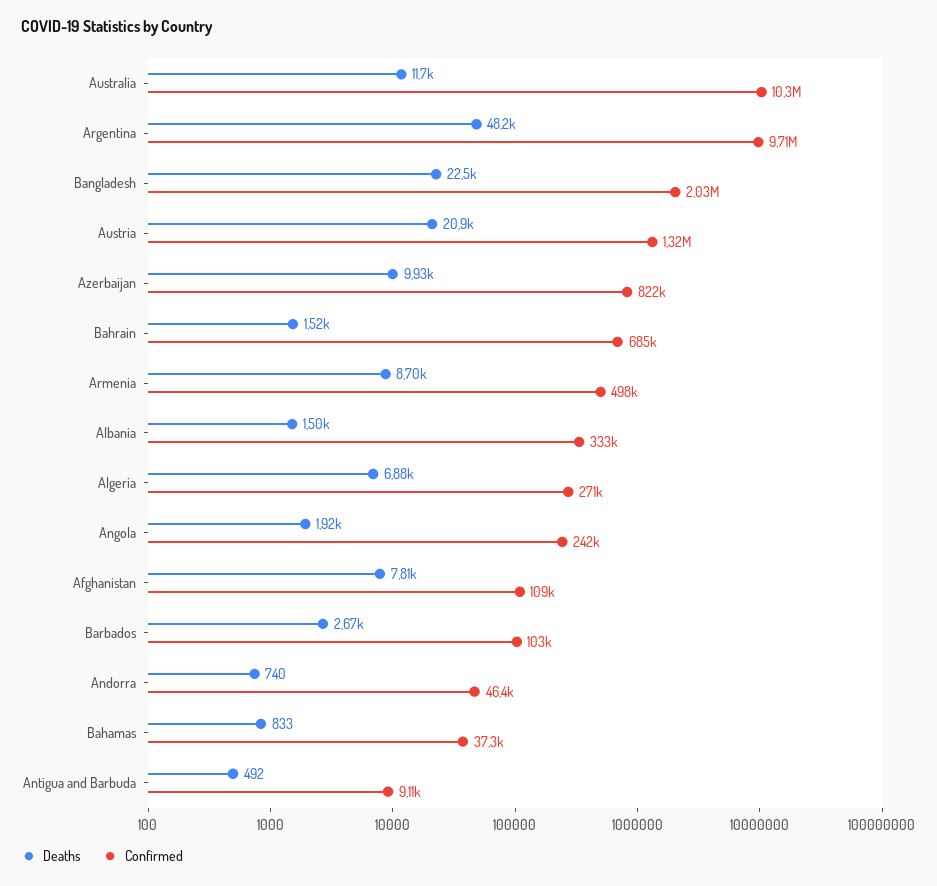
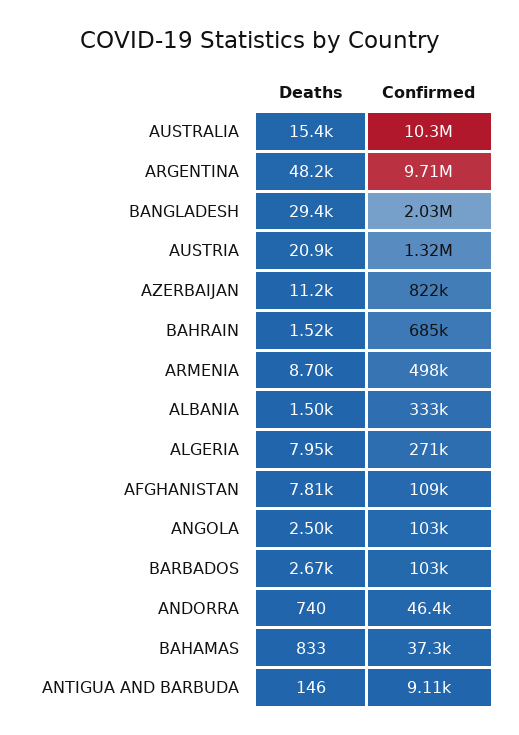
Deaths, Australia: 11700 -> 15400
Deaths, Bangladesh: 22500 -> 29400
Deaths, Azerbaijan: 9930 -> 11200
Deaths, Algeria: 6880 -> 7950
Deaths, Angola: 1920 -> 2500
Confirmed, Angola: 242000 -> 103000
Deaths, Antigua and Barbuda: 492 -> 146

